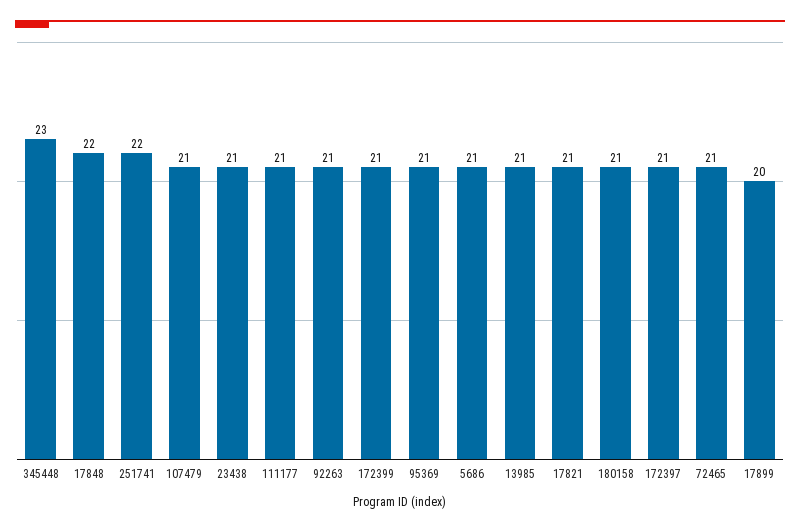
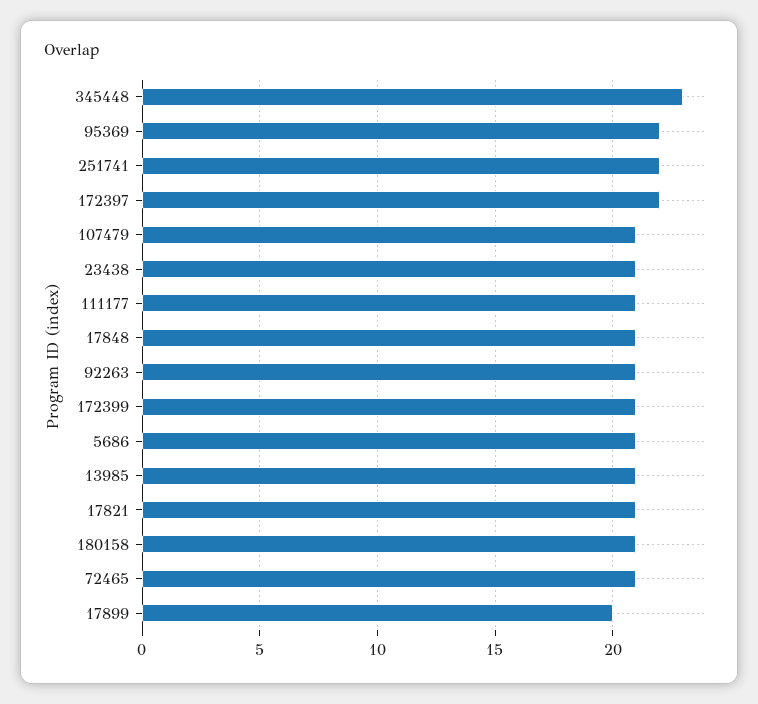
17848: 22 -> 21
95369: 21 -> 22
172397: 21 -> 22

